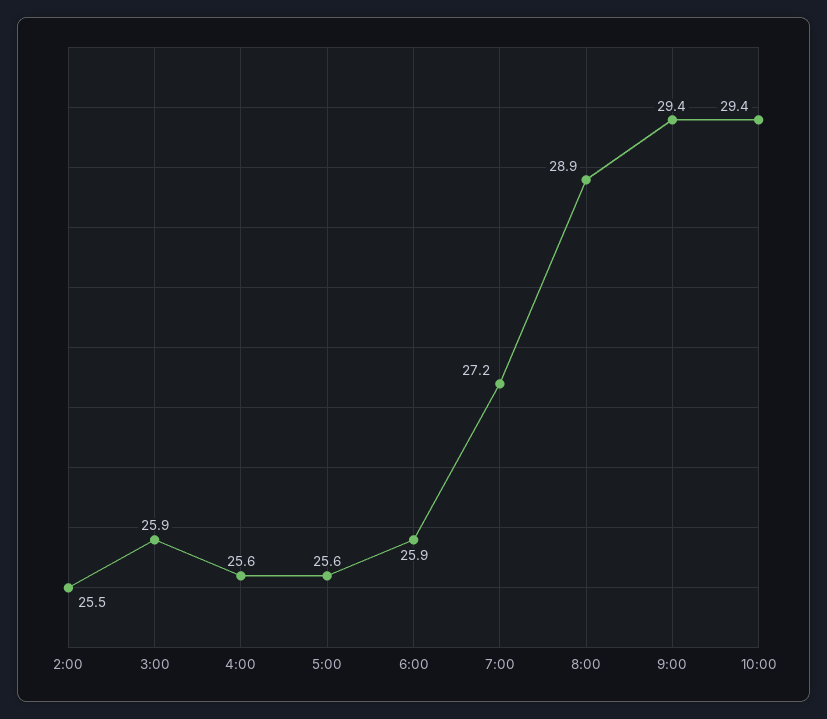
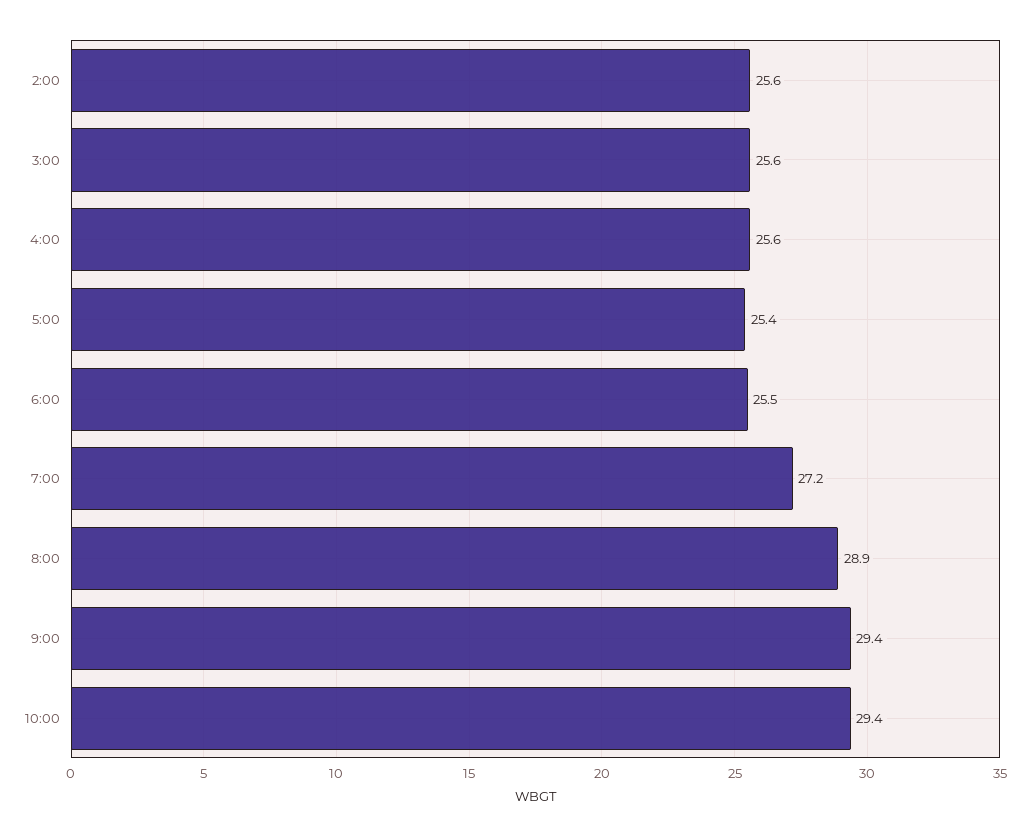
2:00: 25.5 -> 25.6
3:00: 25.9 -> 25.6
5:00: 25.6 -> 25.4
6:00: 25.9 -> 25.5

